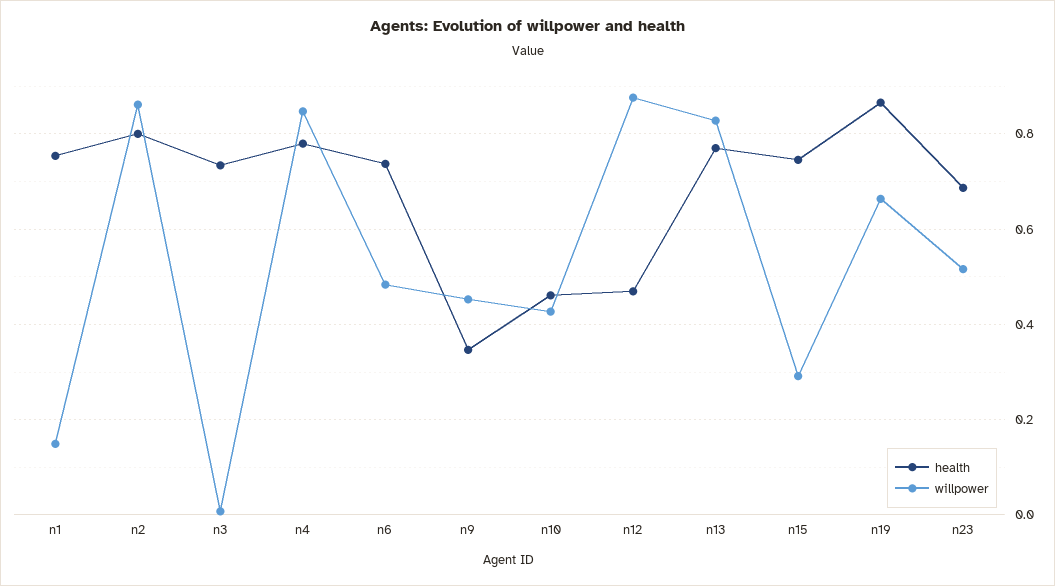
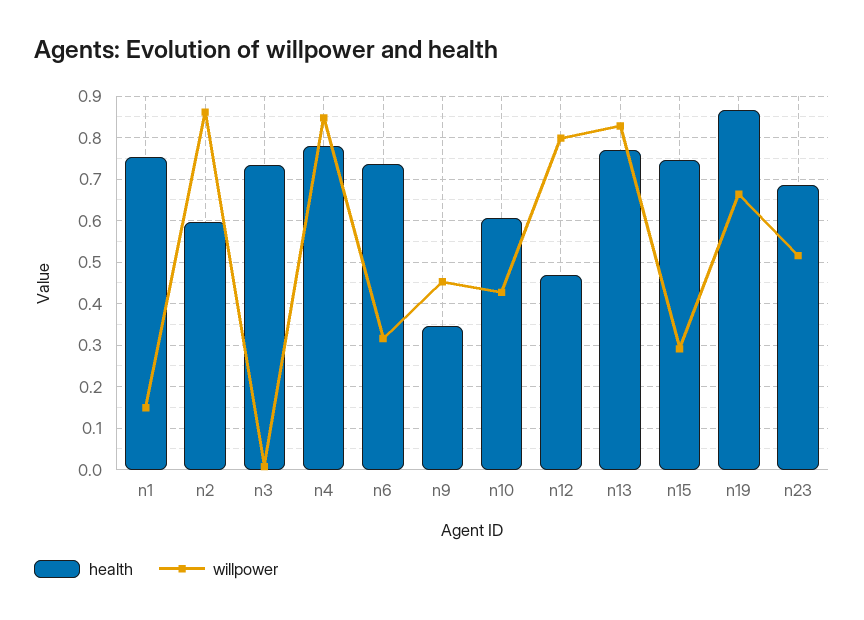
health, n2: 0.8 -> 0.6
willpower, n6: 0.48 -> 0.32
health, n10: 0.46 -> 0.6
willpower, n12: 0.88 -> 0.8

